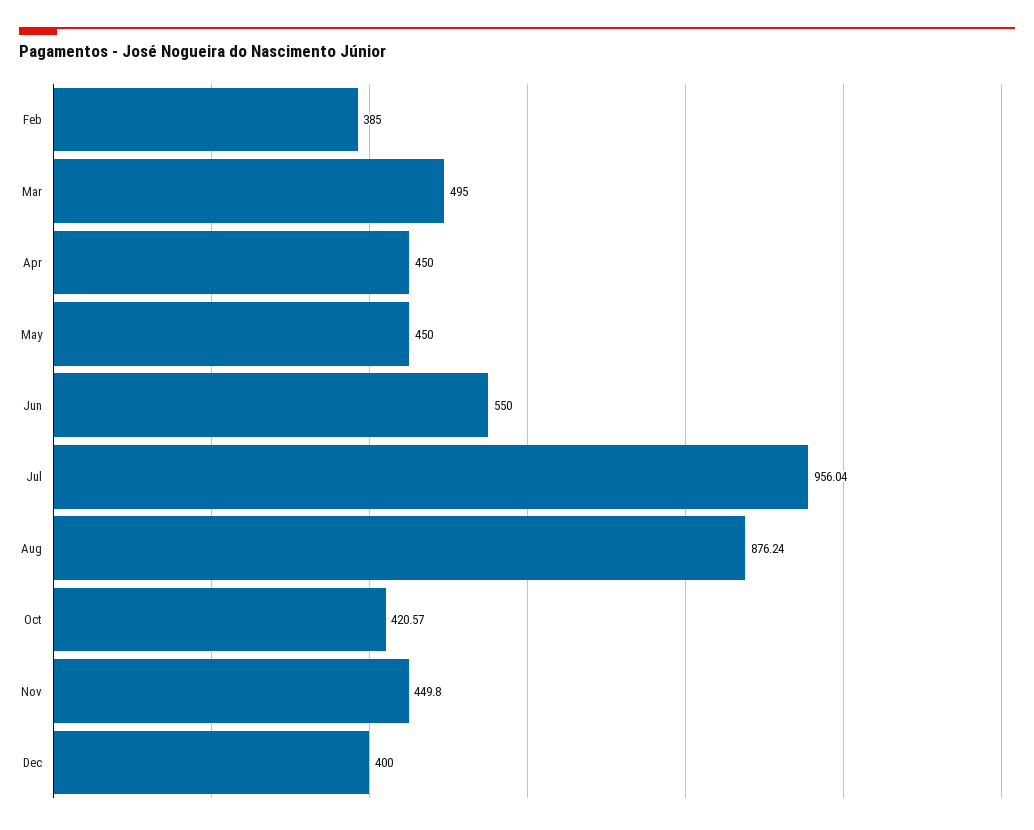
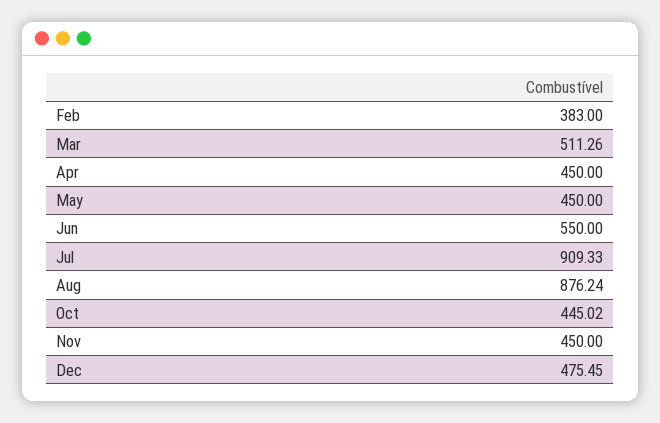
Feb: 385 -> 383
Mar: 495 -> 511.26
Jul: 956.04 -> 909.33
Oct: 420.57 -> 445.02
Nov: 449.8 -> 450
Dec: 400 -> 475.45

